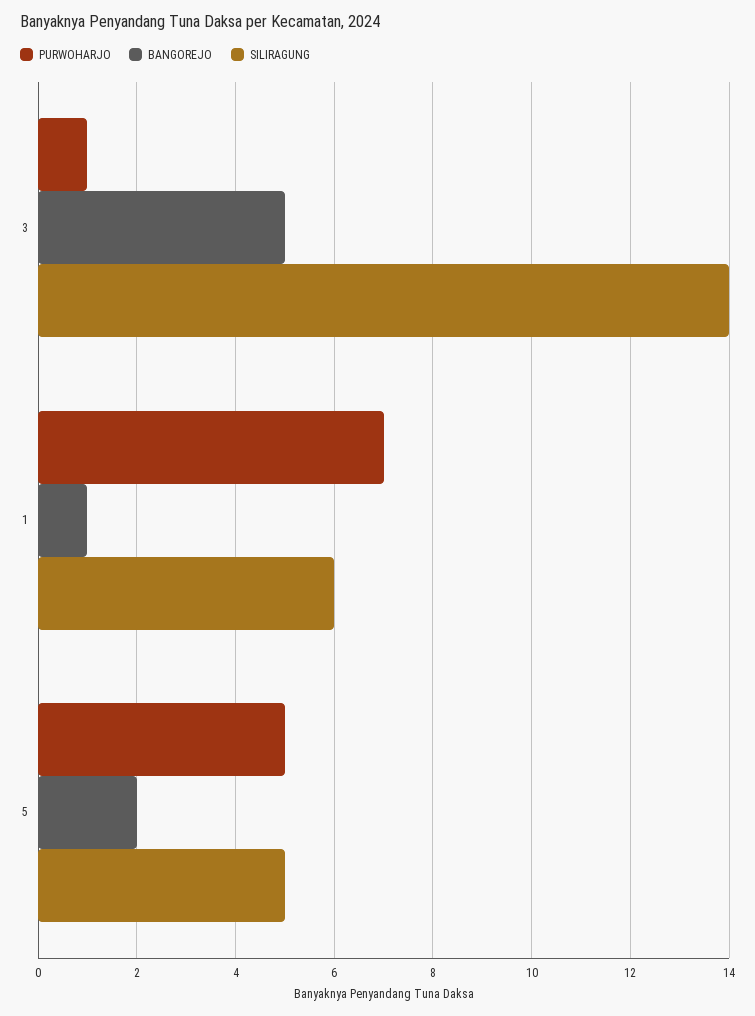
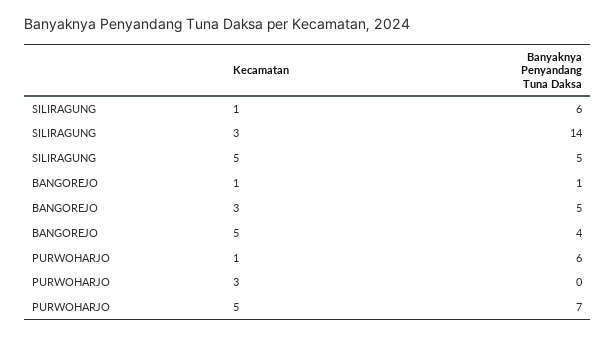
PURWOHARJO, 3: 1 -> 0
PURWOHARJO, 1: 7 -> 6
PURWOHARJO, 5: 5 -> 7
BANGOREJO, 5: 2 -> 4

